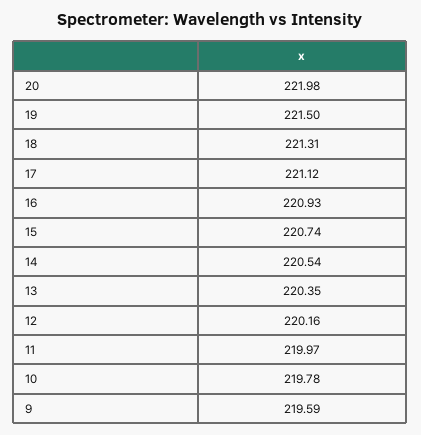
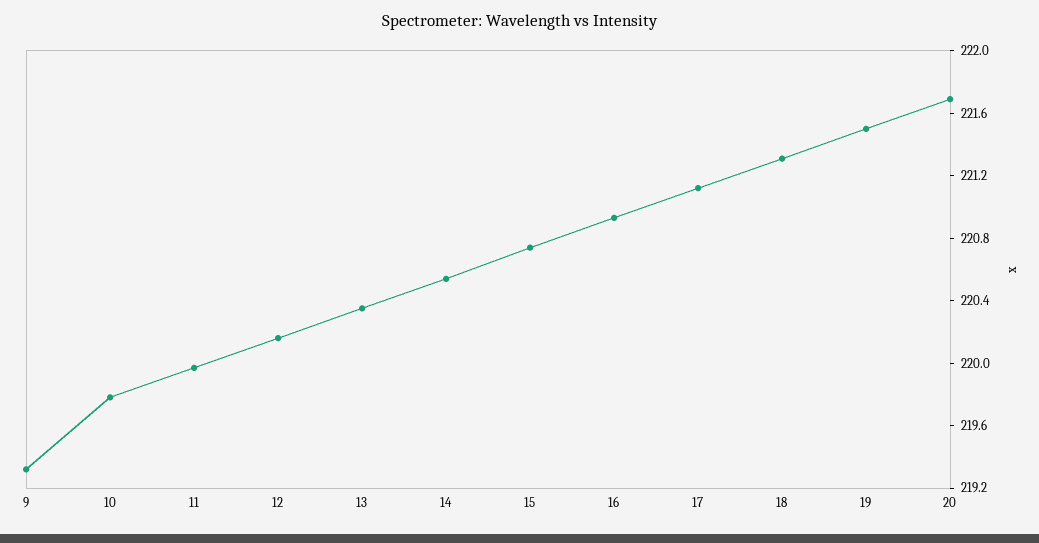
20: 221.98 -> 221.7
9: 219.59 -> 219.3

